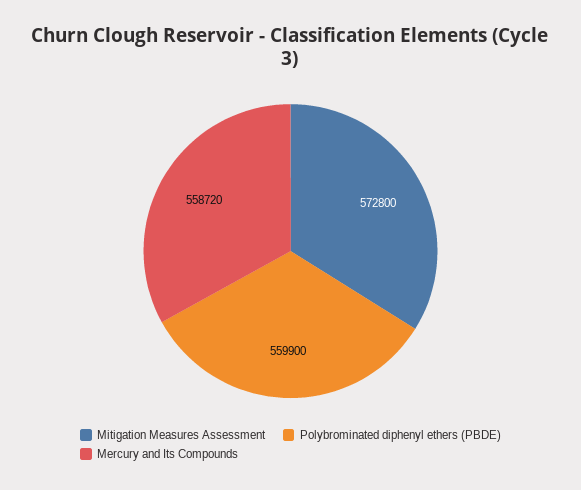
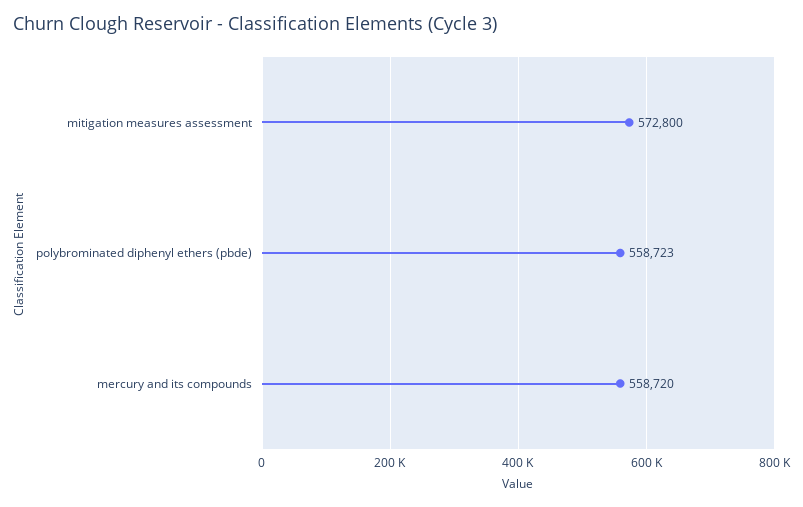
Polybrominated diphenyl ethers (PBDE): 559900 -> 558723

